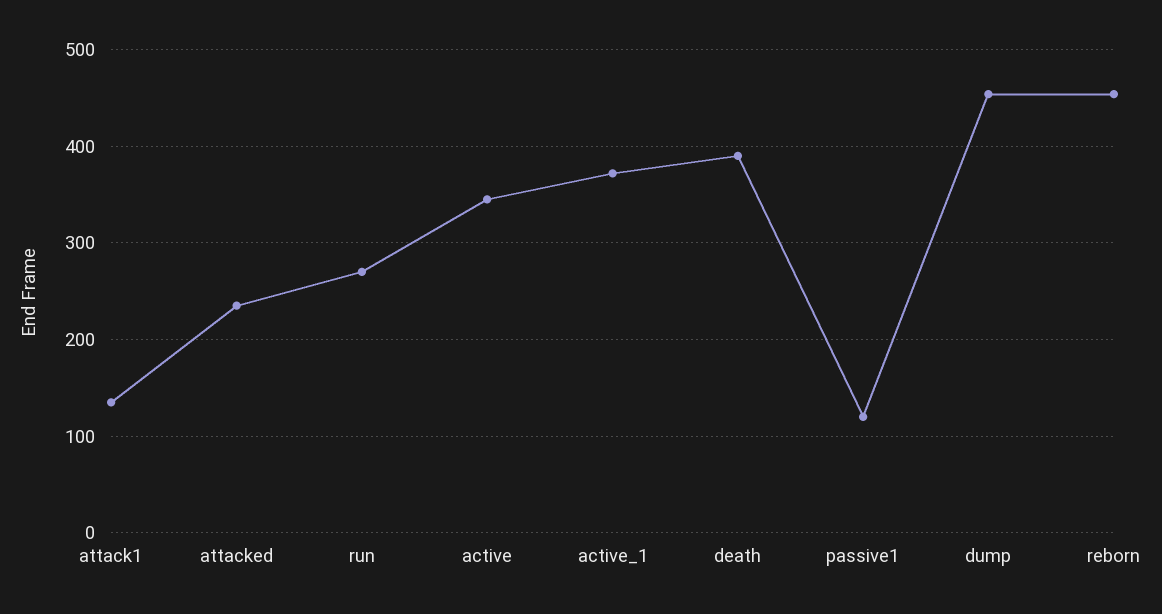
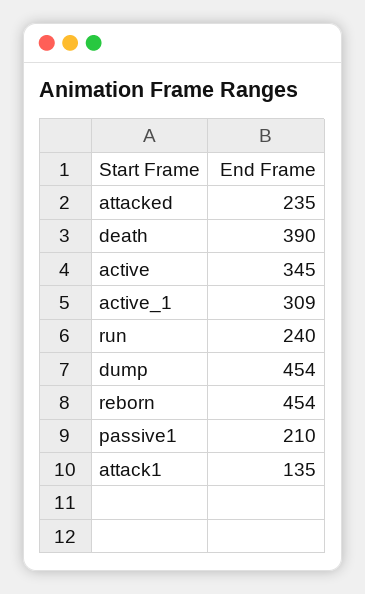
run: 270 -> 240
active_1: 370 -> 309
passive1: 120 -> 210

